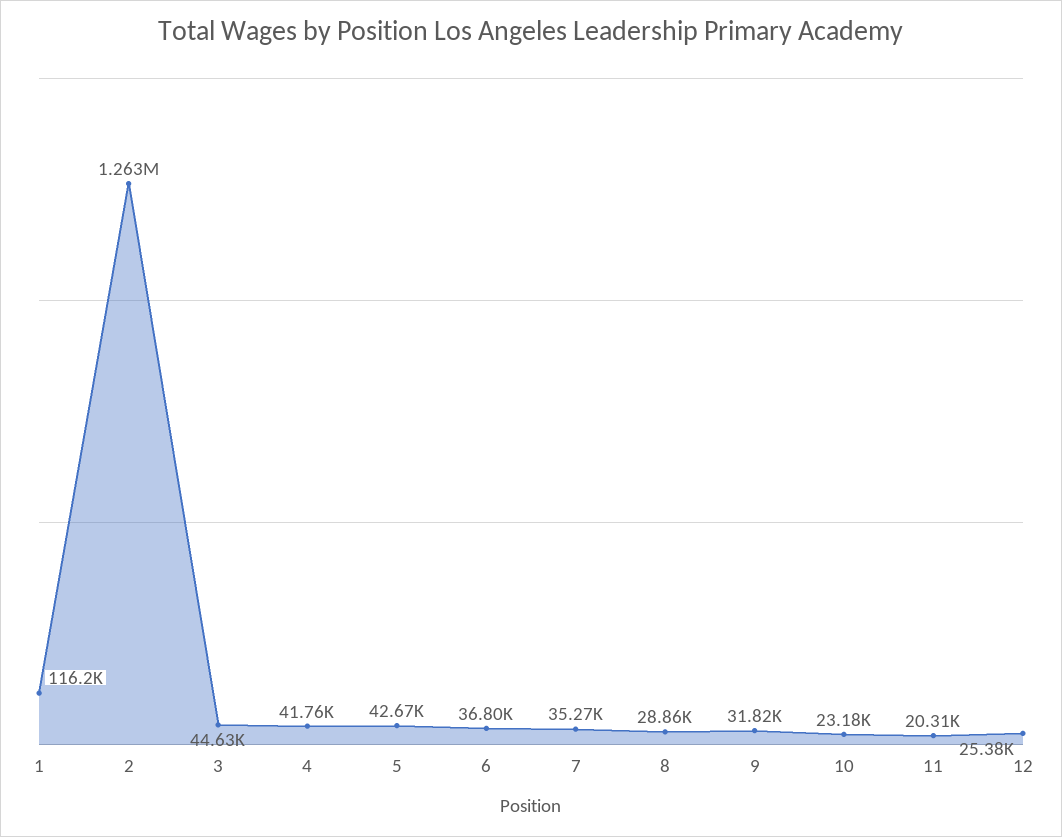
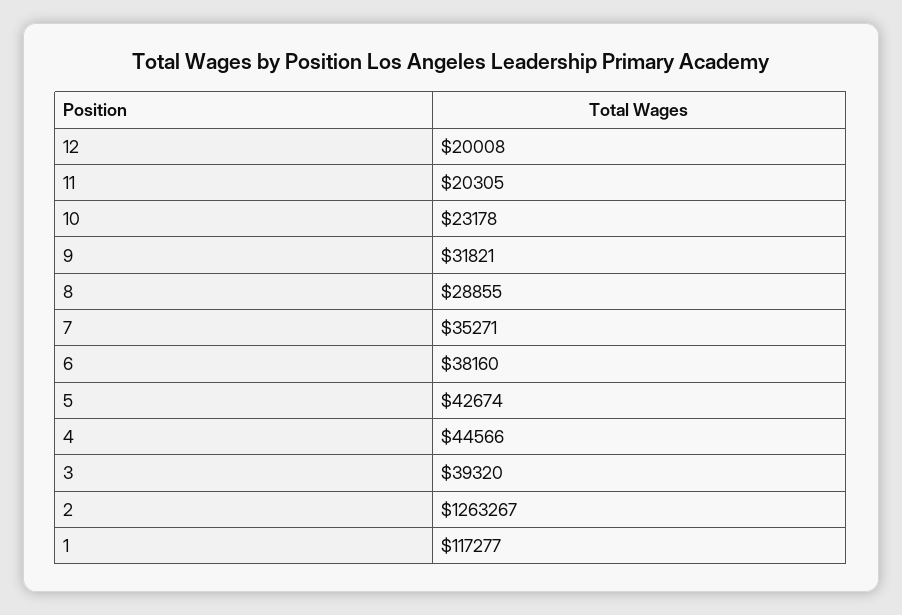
1: 116200 -> 117277
3: 44630 -> 39320
4: 41760 -> 44566
6: 36800 -> 38160
12: 25380 -> 20008

